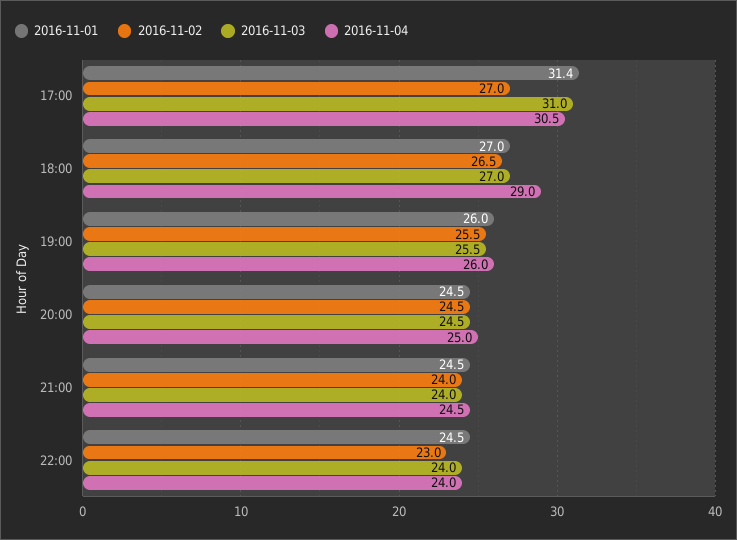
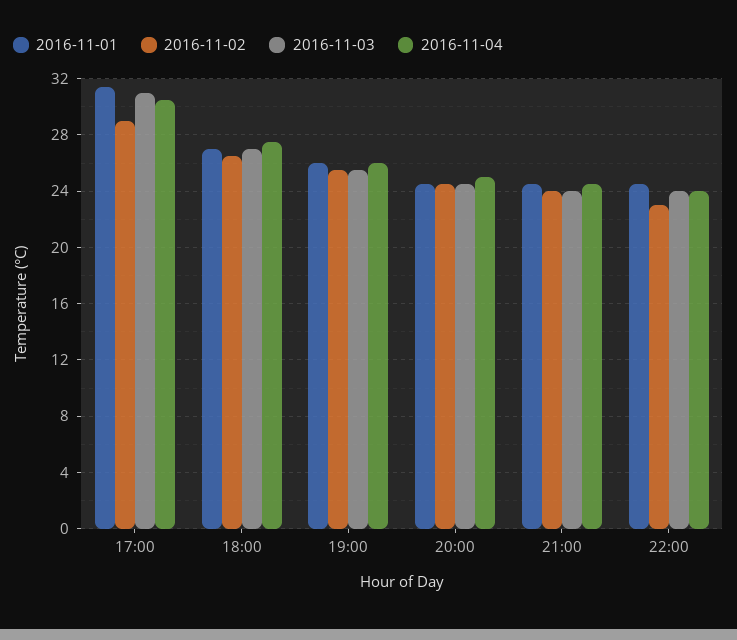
2016-11-02, 17:00: 27 -> 29
2016-11-04, 18:00: 29 -> 27.5

